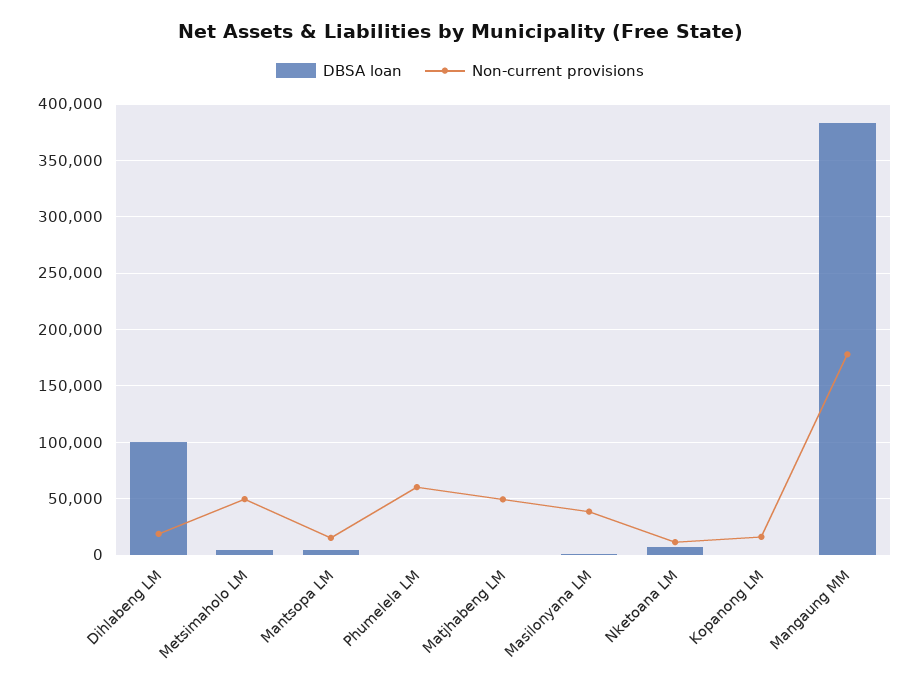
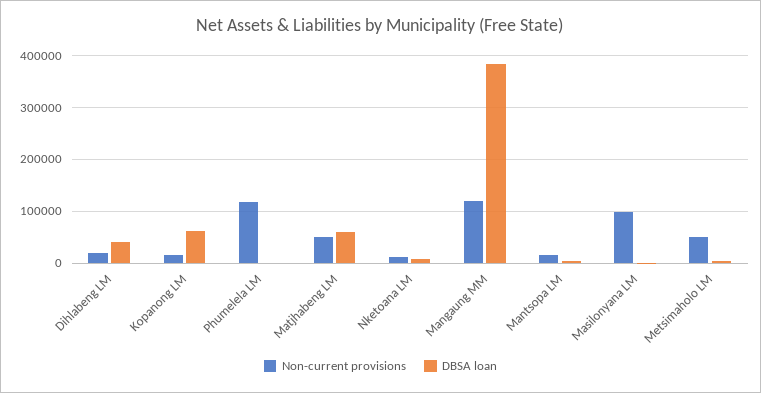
DBSA loan, Dihlabeng LM: 100000 -> 40000
Non-current provisions, Phumelela LM: 60000 -> 120000
DBSA loan, Matjhabeng LM: 0 -> 60000
Non-current provisions, Masilonyana LM: 40000 -> 100000
DBSA loan, Kopanong LM: 0 -> 60000
Non-current provisions, Mangaung MM: 180000 -> 120000

